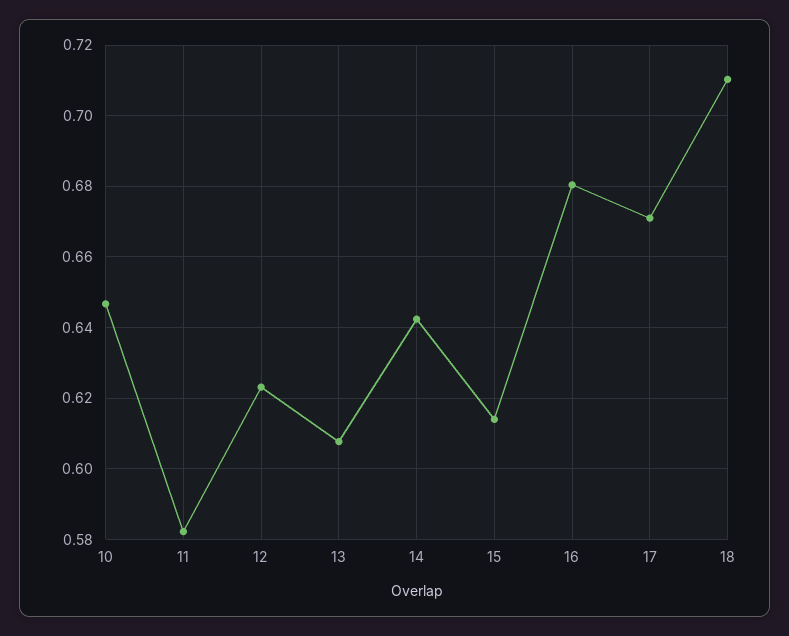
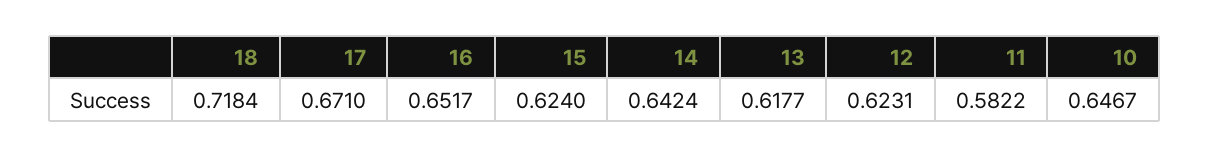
13: 0.608 -> 0.6177
15: 0.614 -> 0.624
16: 0.68 -> 0.6517
18: 0.71 -> 0.7184

